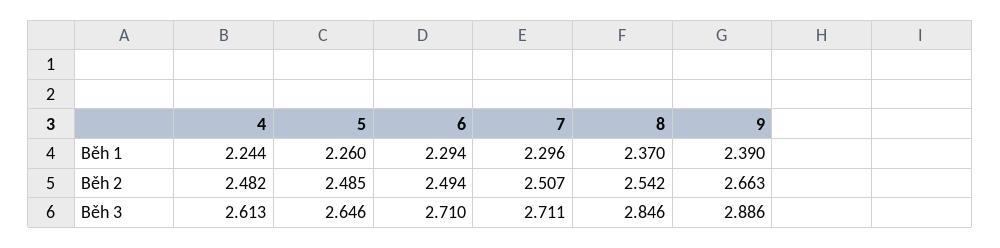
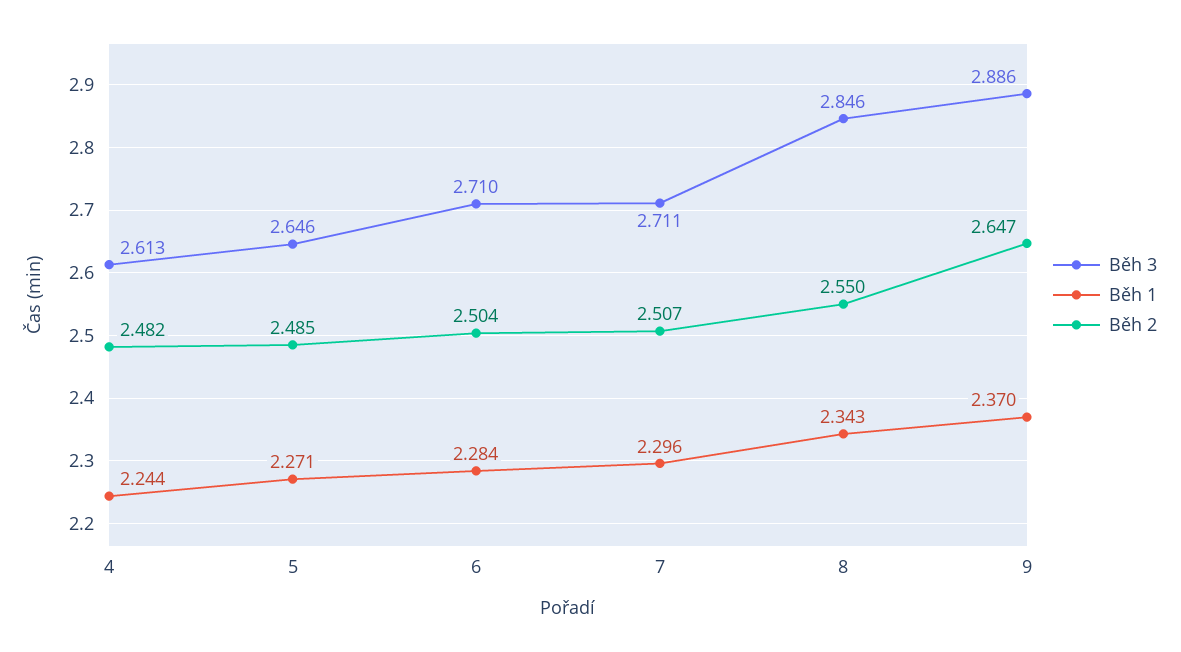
Běh 1, 5: 2.26 -> 2.271
Běh 1, 6: 2.294 -> 2.284
Běh 1, 8: 2.37 -> 2.343
Běh 1, 9: 2.39 -> 2.37
Běh 2, 6: 2.494 -> 2.504
Běh 2, 8: 2.542 -> 2.55
Běh 2, 9: 2.663 -> 2.647

